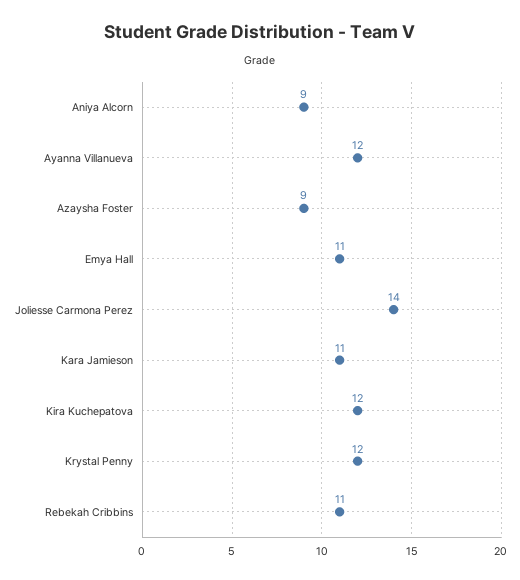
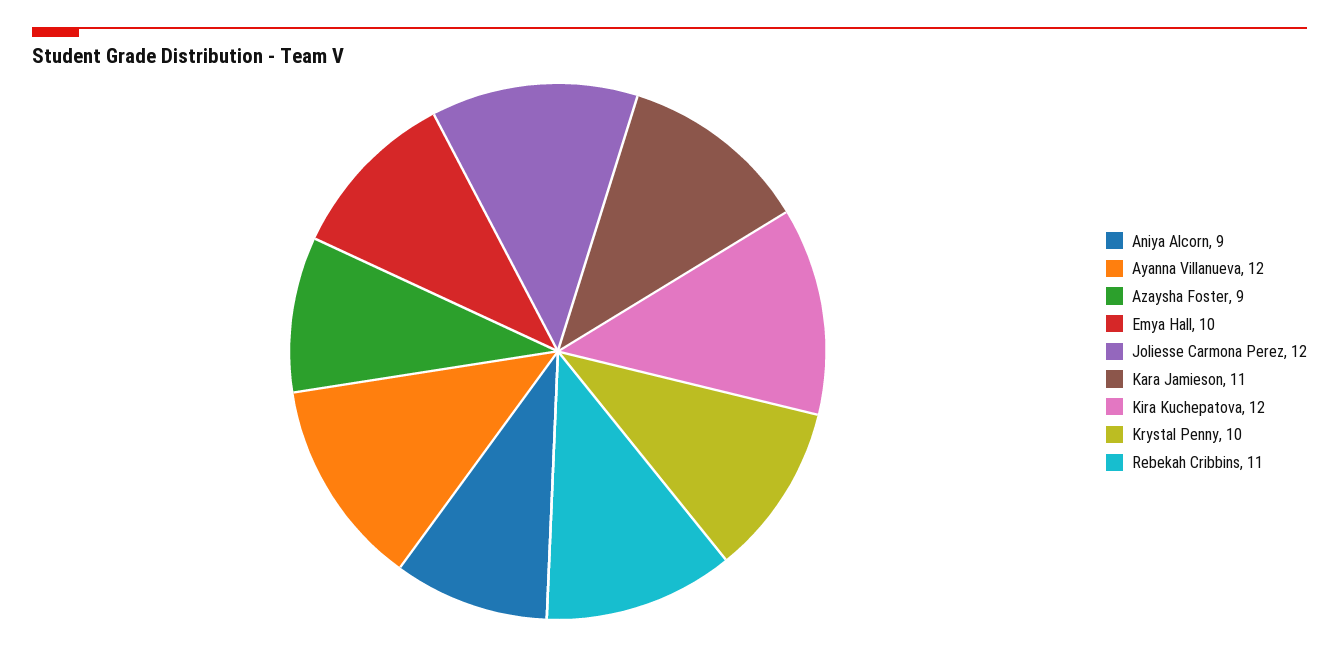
Emya Hall: 11 -> 10
Joliesse Carmona Perez: 14 -> 12
Krystal Penny: 12 -> 10

